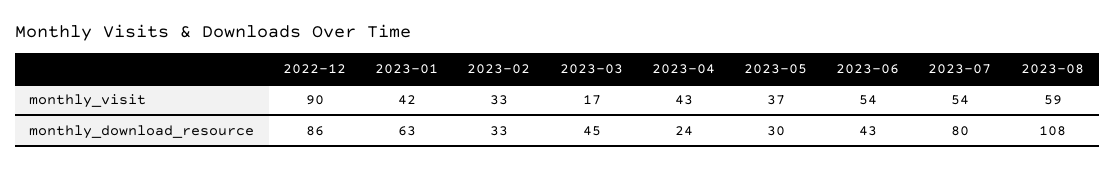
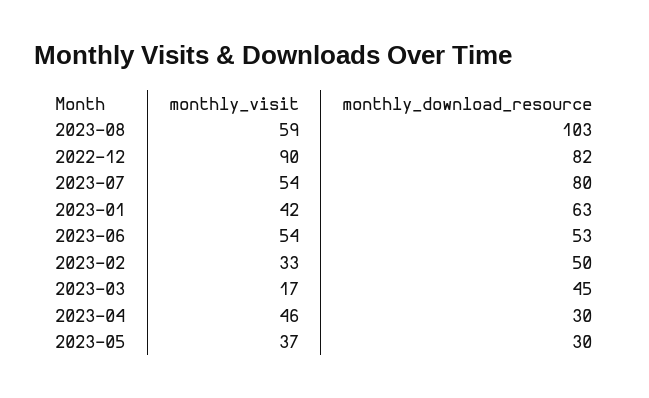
2023-04, monthly_visit: 43 -> 46
2022-12, monthly_download_resource: 86 -> 82
2023-02, monthly_download_resource: 33 -> 50
2023-04, monthly_download_resource: 24 -> 30
2023-06, monthly_download_resource: 43 -> 53
2023-08, monthly_download_resource: 108 -> 103

